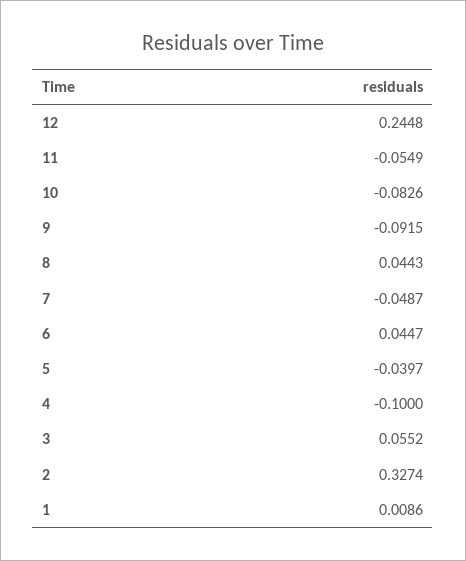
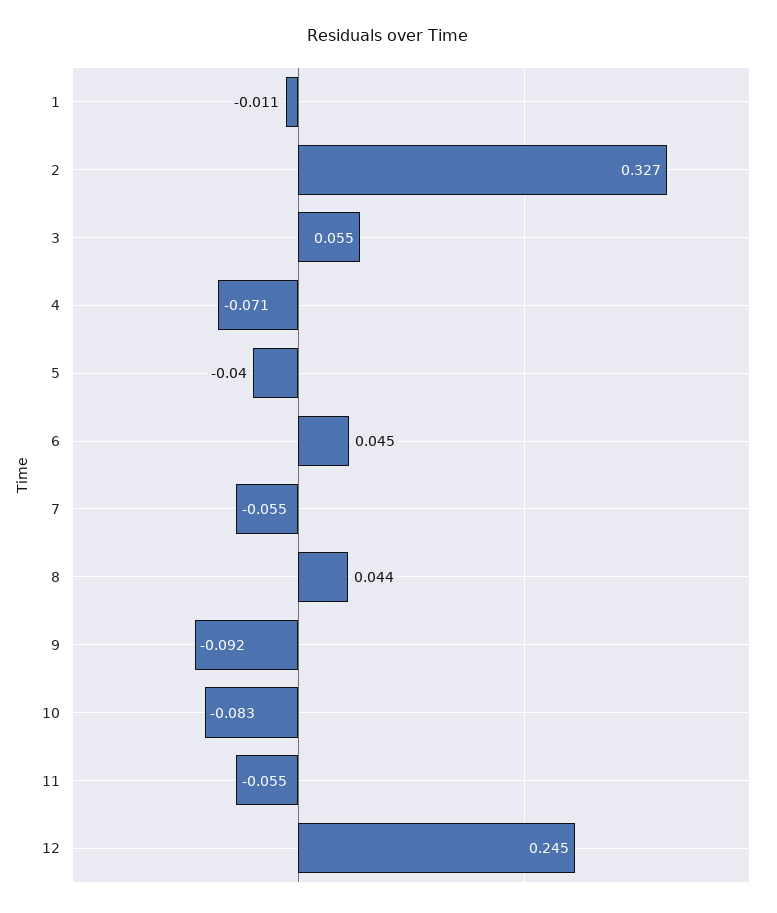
7: -0.0487 -> -0.055
4: -0.1 -> -0.071
1: 0.0086 -> -0.011

